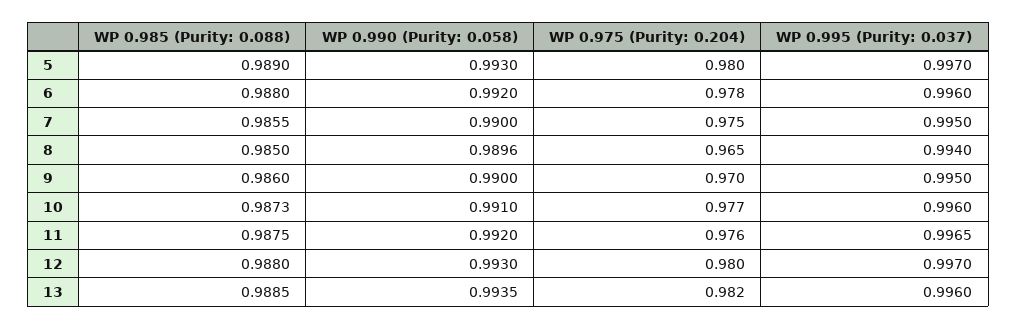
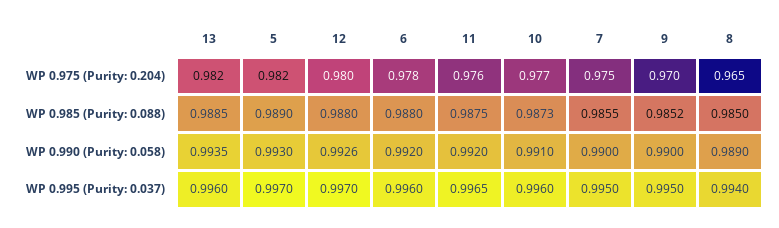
WP 0.975 (Purity: 0.204), 5: 0.98 -> 0.982
WP 0.990 (Purity: 0.058), 8: 0.9896 -> 0.989
WP 0.985 (Purity: 0.088), 9: 0.986 -> 0.9852
WP 0.990 (Purity: 0.058), 12: 0.993 -> 0.9926

